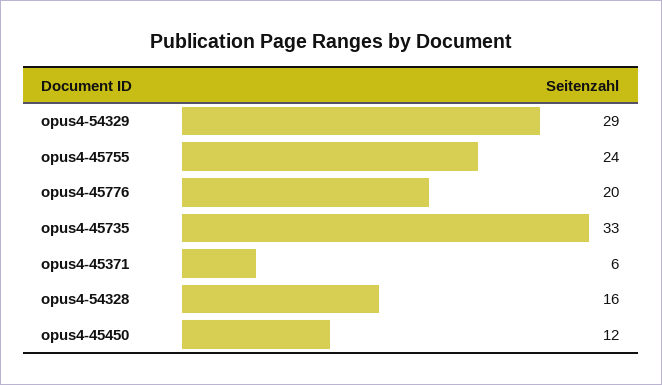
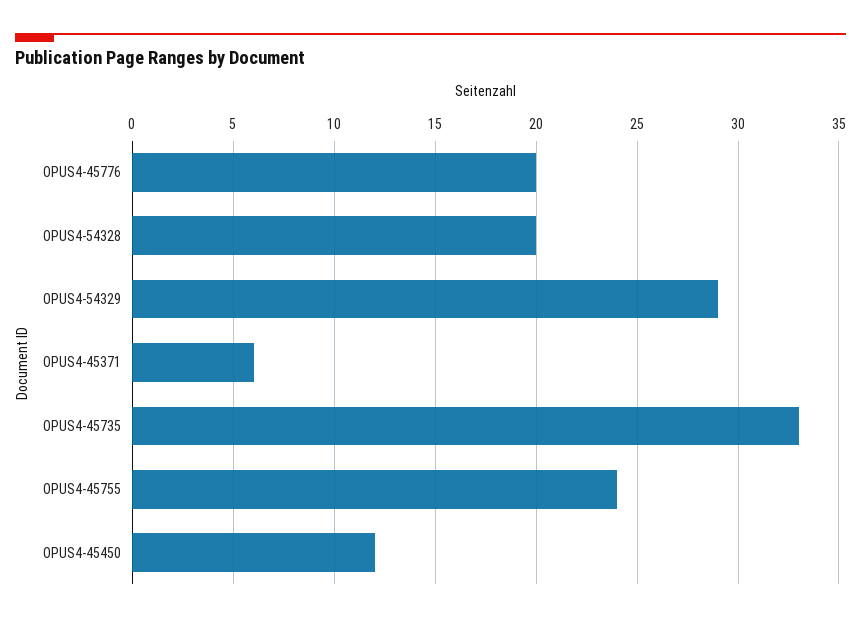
opus4-54328: 16 -> 20

